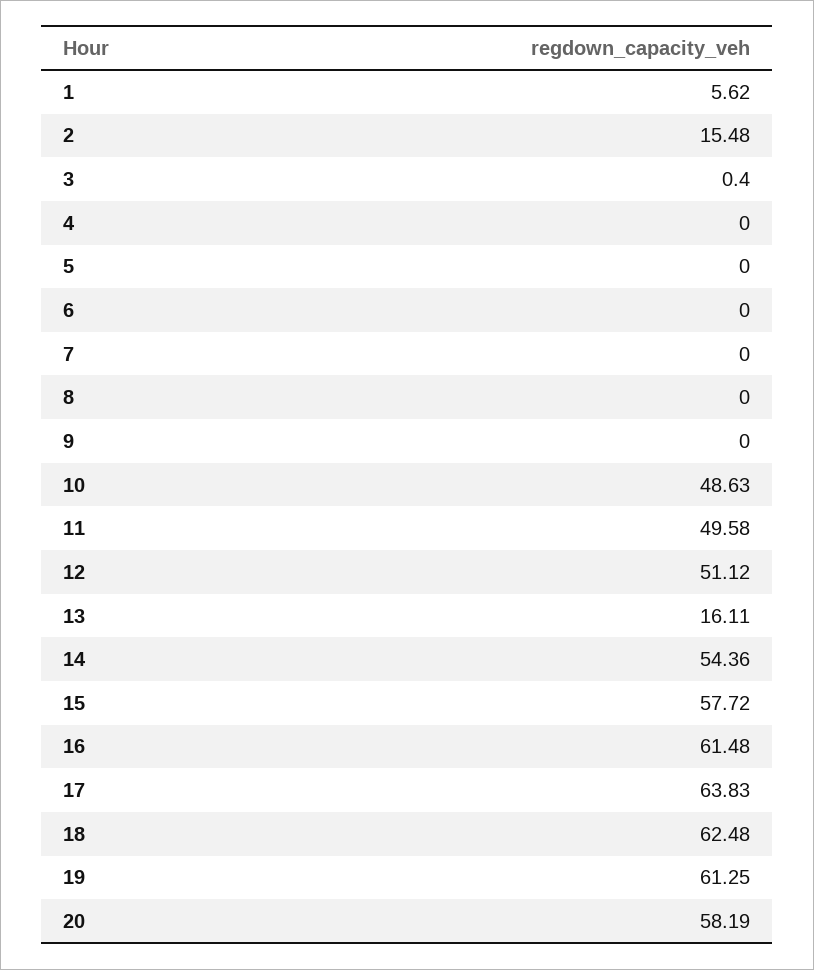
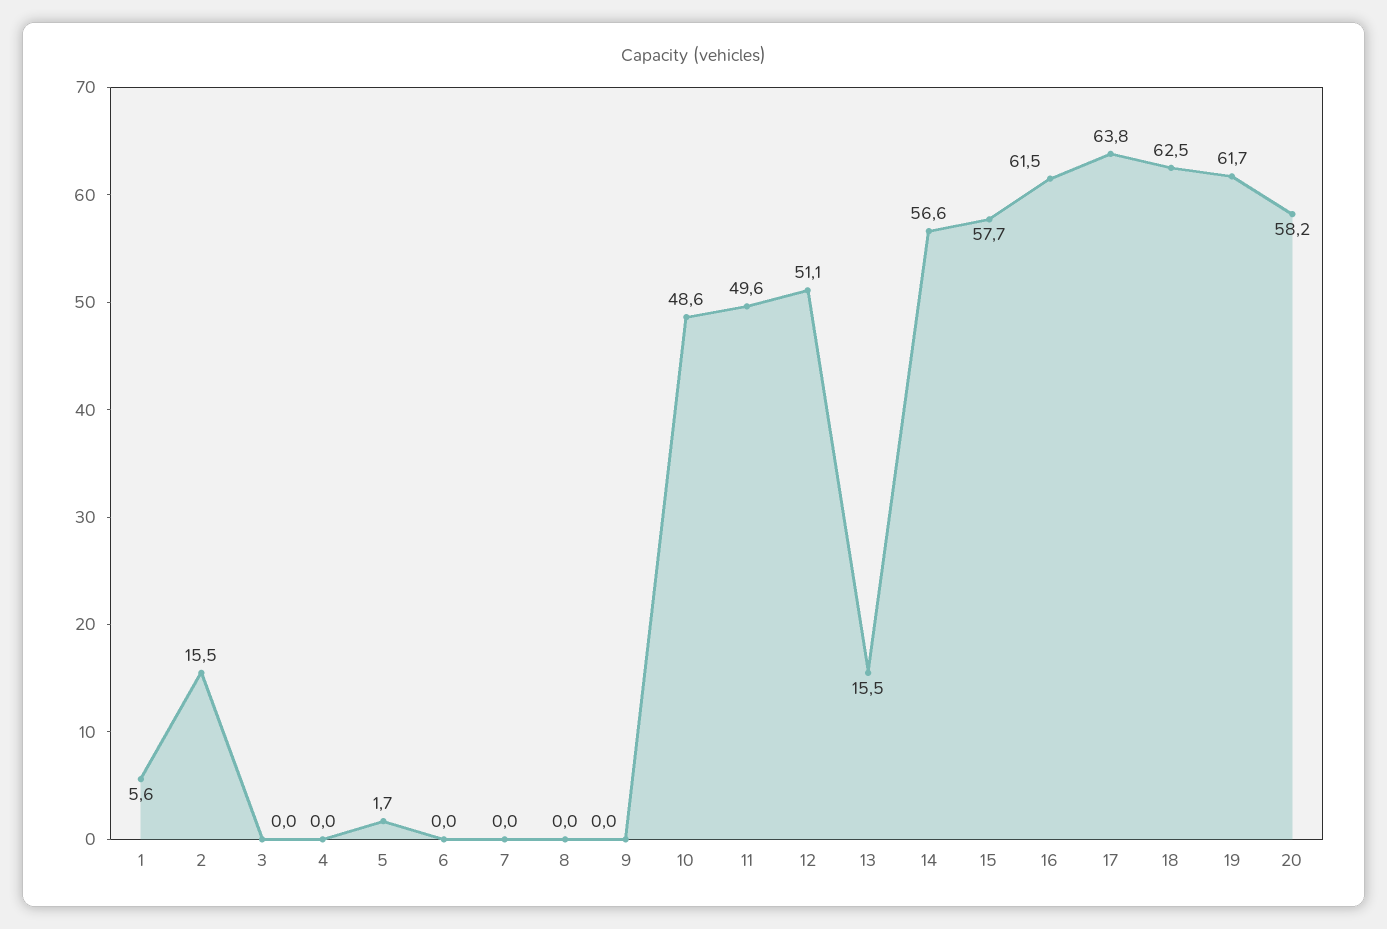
3: 0.4 -> 0
5: 0 -> 1.7
13: 16.11 -> 15.5
14: 54.36 -> 56.6
19: 61.25 -> 61.7

